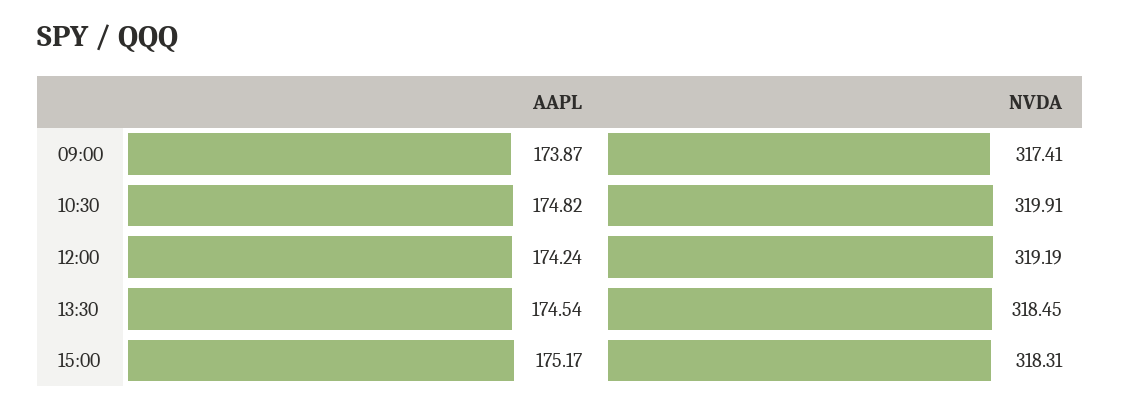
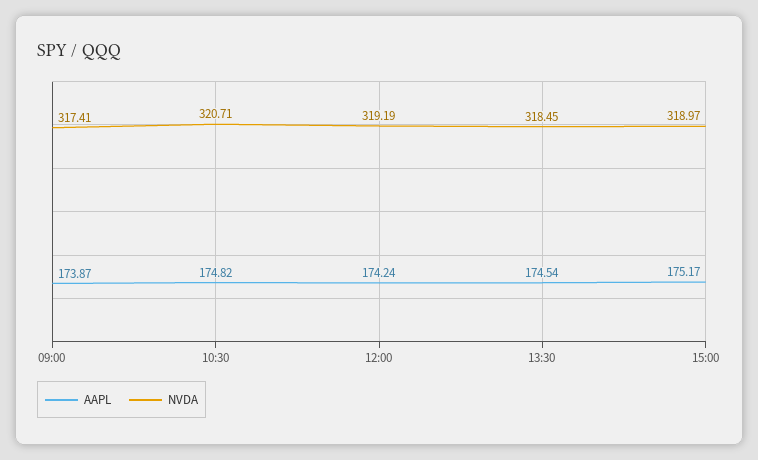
NVDA, 10:30: 319.91 -> 320.71
NVDA, 15:00: 318.31 -> 318.97

